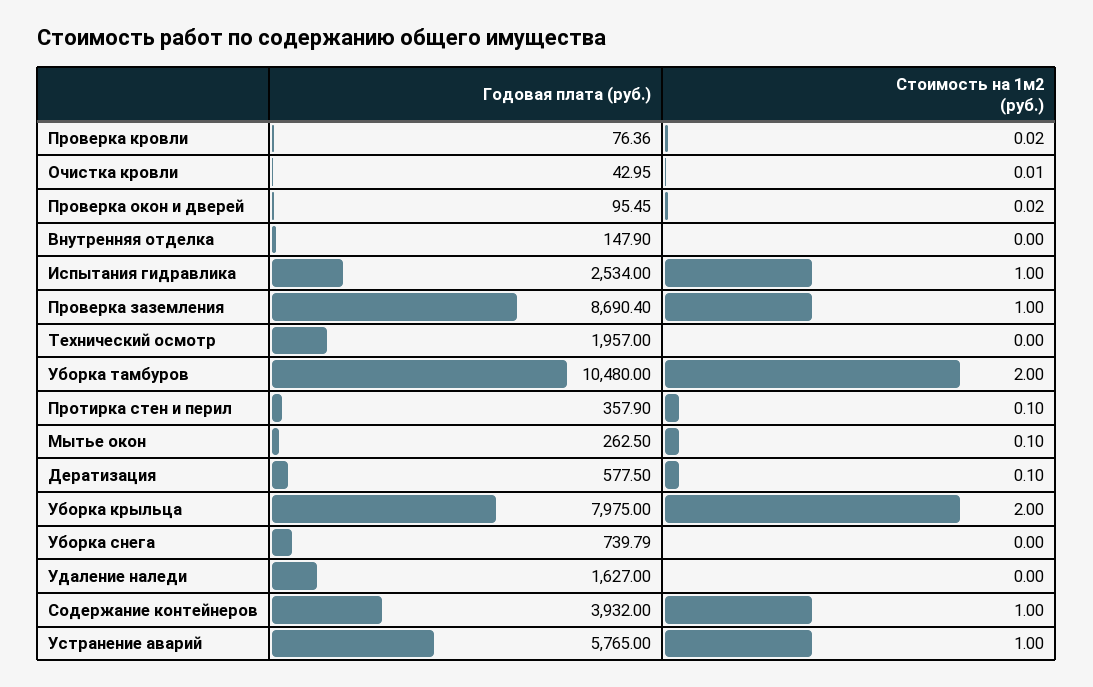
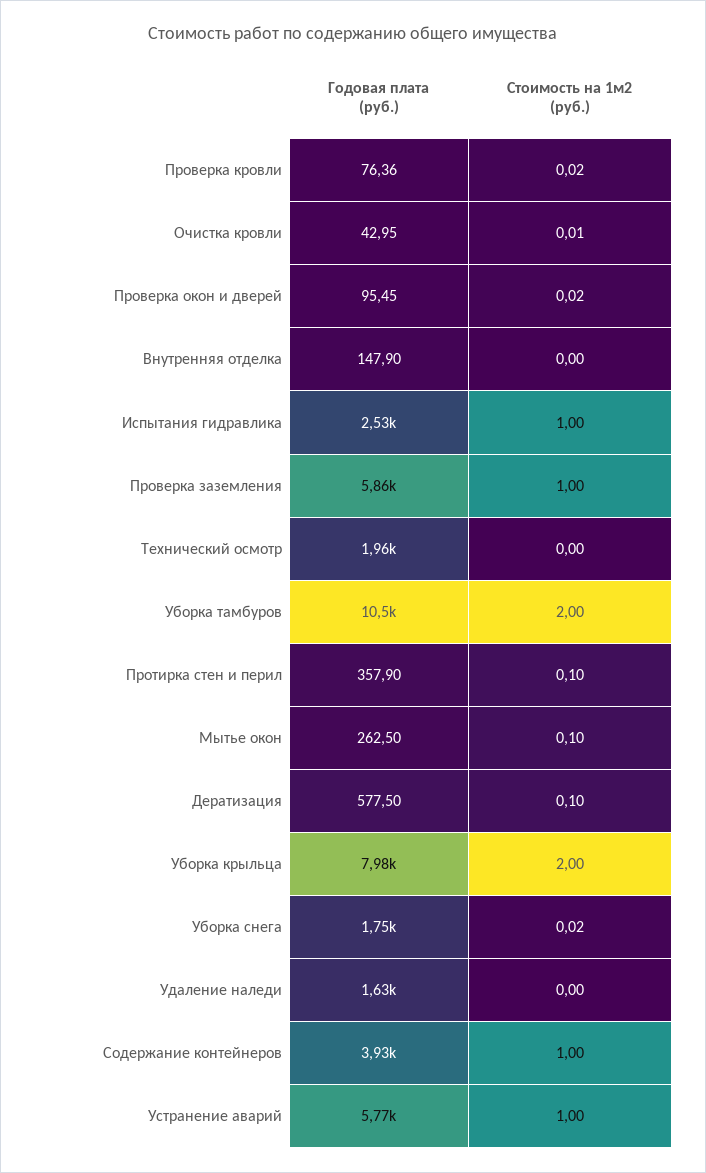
Годовая плата (руб.), Проверка заземления: 8690.4 -> 5860
Годовая плата (руб.), Уборка снега: 739.79 -> 1750
Стоимость на 1м2 (руб.), Уборка снега: 0 -> 0.02

